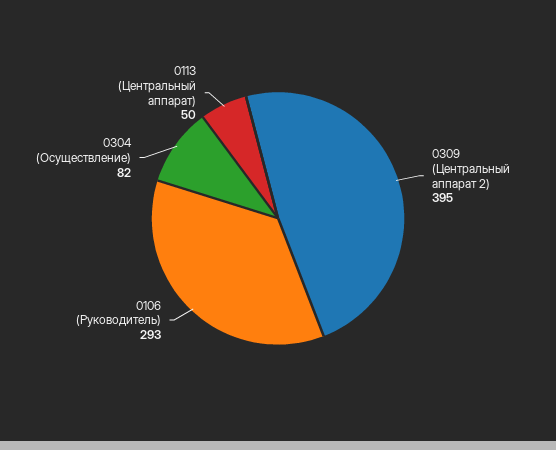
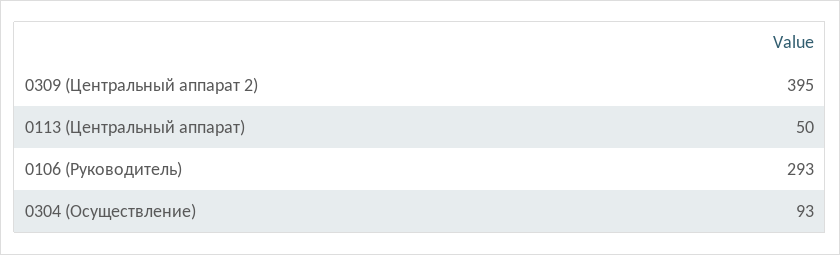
0304 (Осуществление): 82 -> 93

